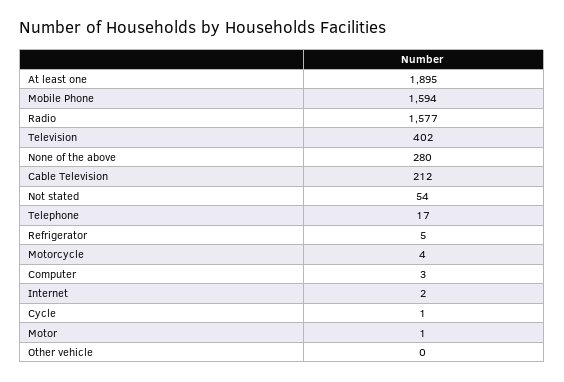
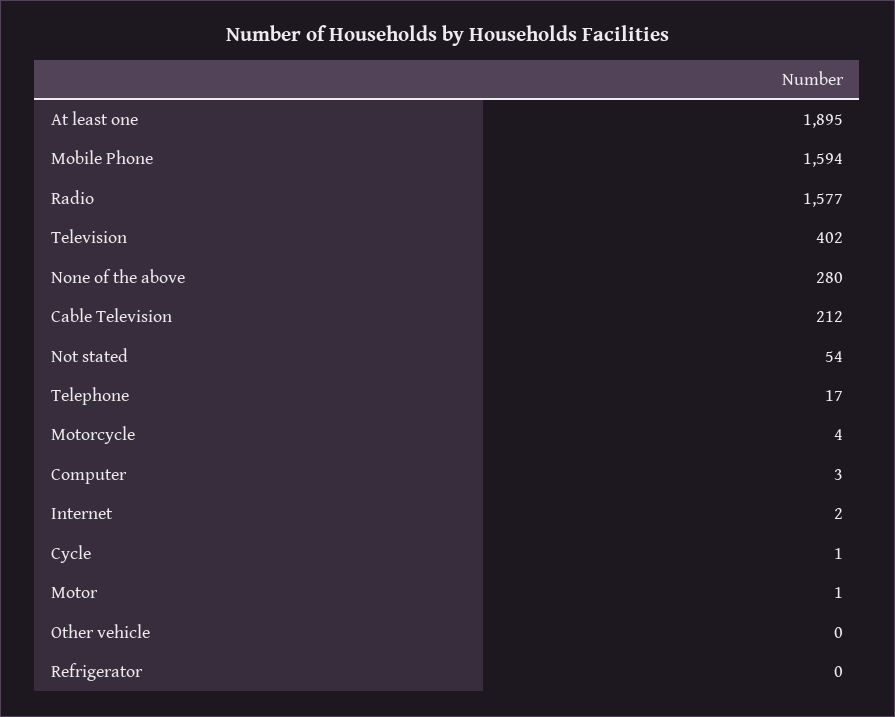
Refrigerator: 5 -> 0

